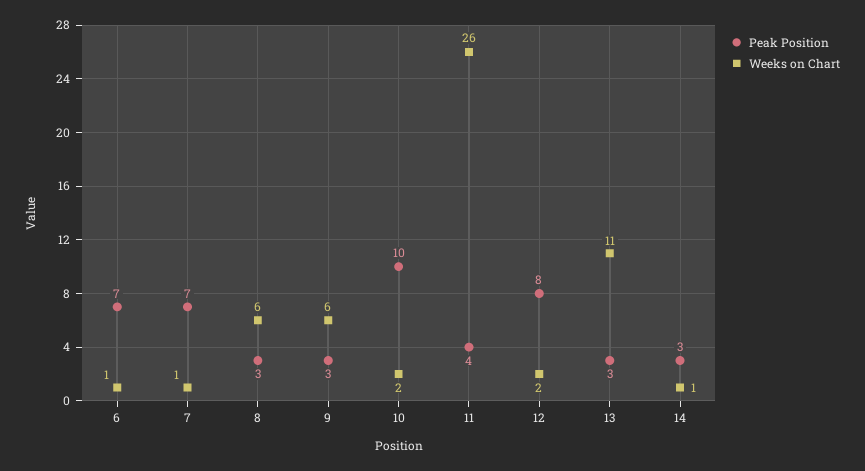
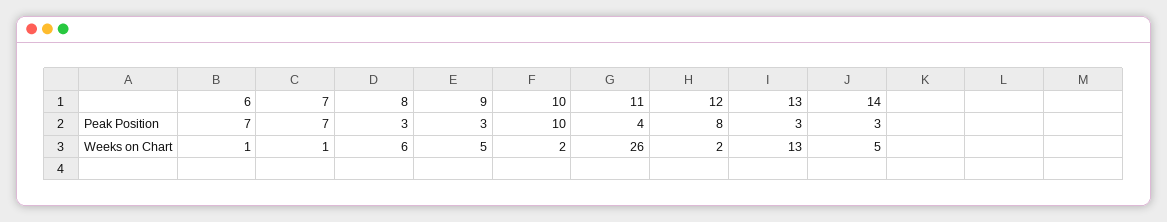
Weeks on Chart, 9: 6 -> 5
Weeks on Chart, 13: 11 -> 13
Weeks on Chart, 14: 1 -> 5

